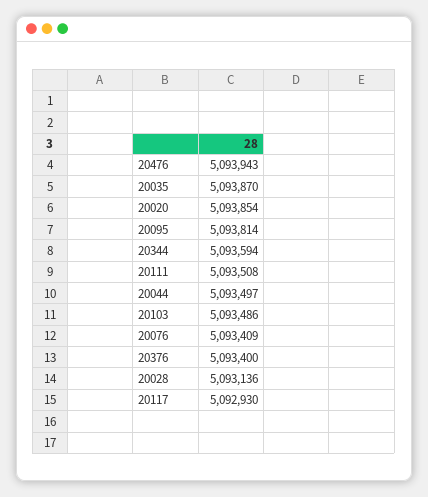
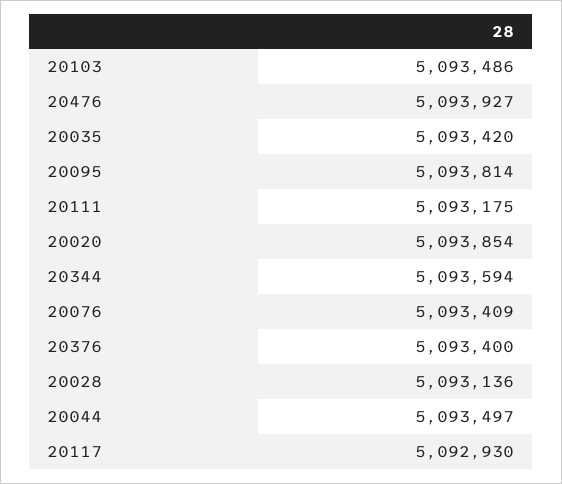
20476: 5093943 -> 5093927
20035: 5093870 -> 5093420
20111: 5093508 -> 5093175

